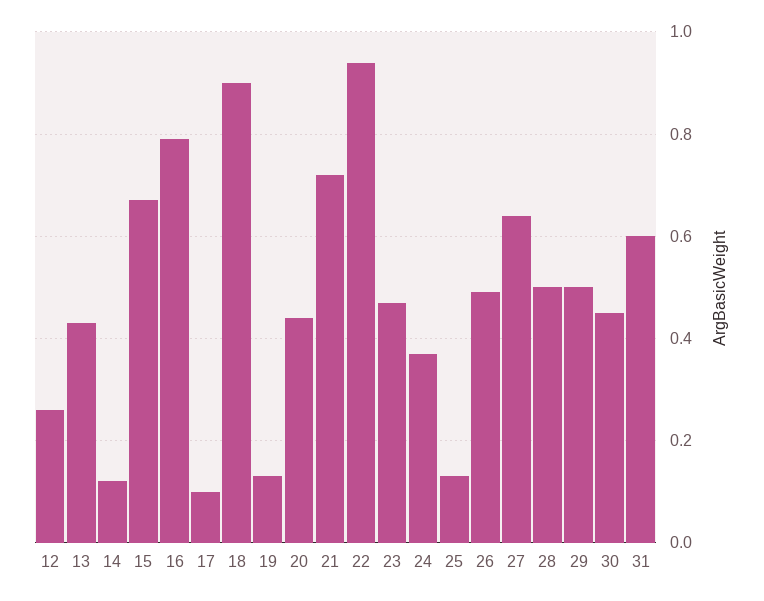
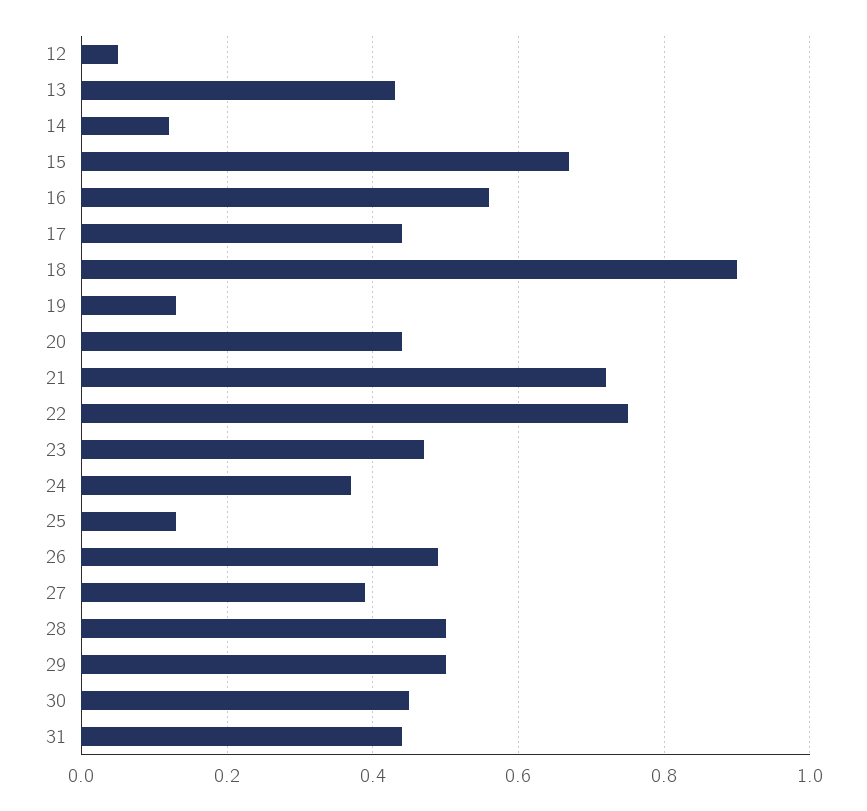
12: 0.25 -> 0.05
16: 0.8 -> 0.55
17: 0.1 -> 0.45
22: 0.95 -> 0.75
27: 0.65 -> 0.4
31: 0.6 -> 0.45

